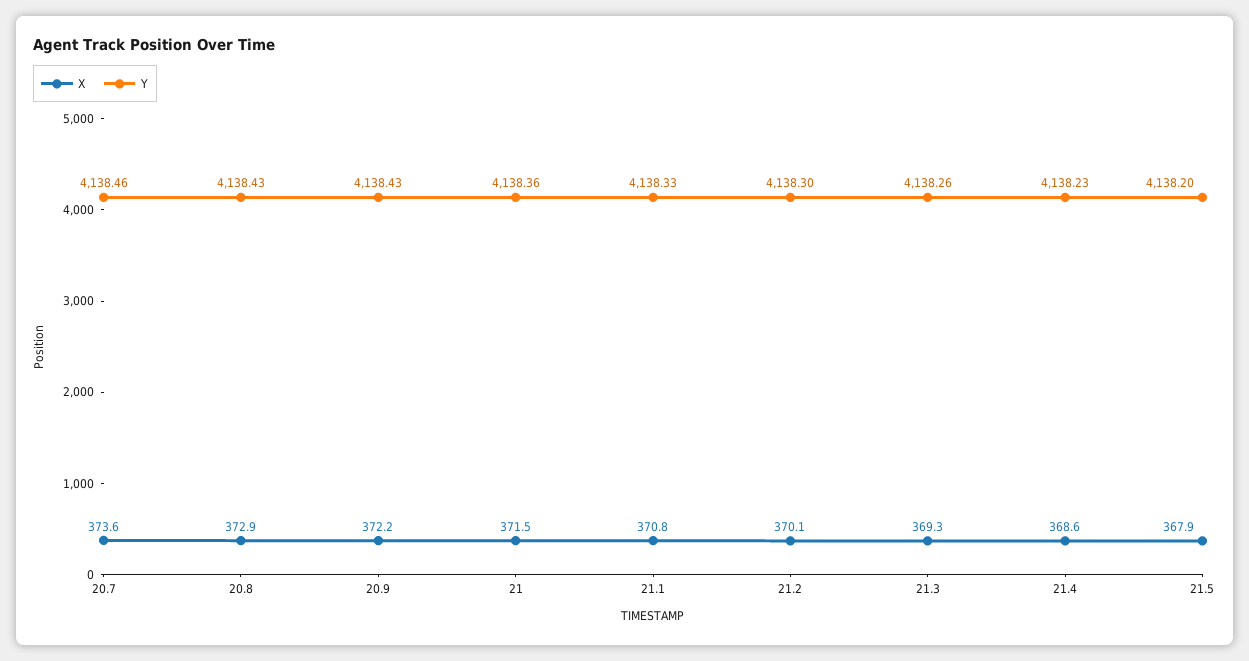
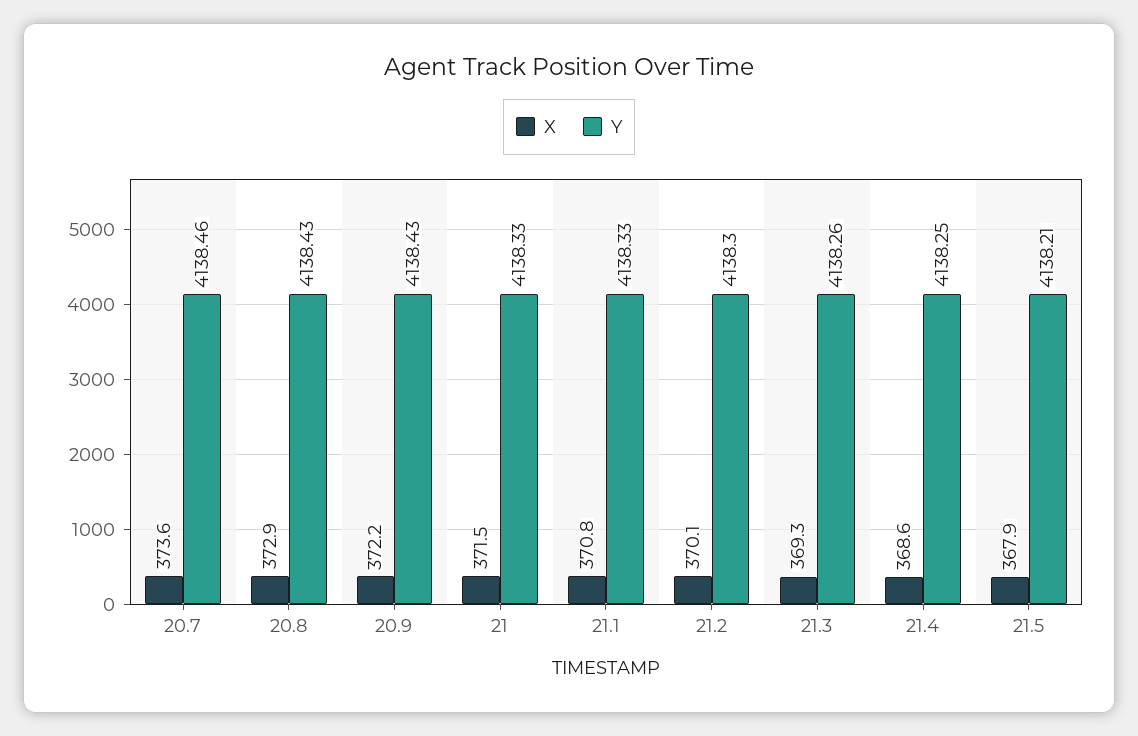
Y, 21: 4138.36 -> 4138.33
Y, 21.4: 4138.23 -> 4138.25
Y, 21.5: 4138.2 -> 4138.21

